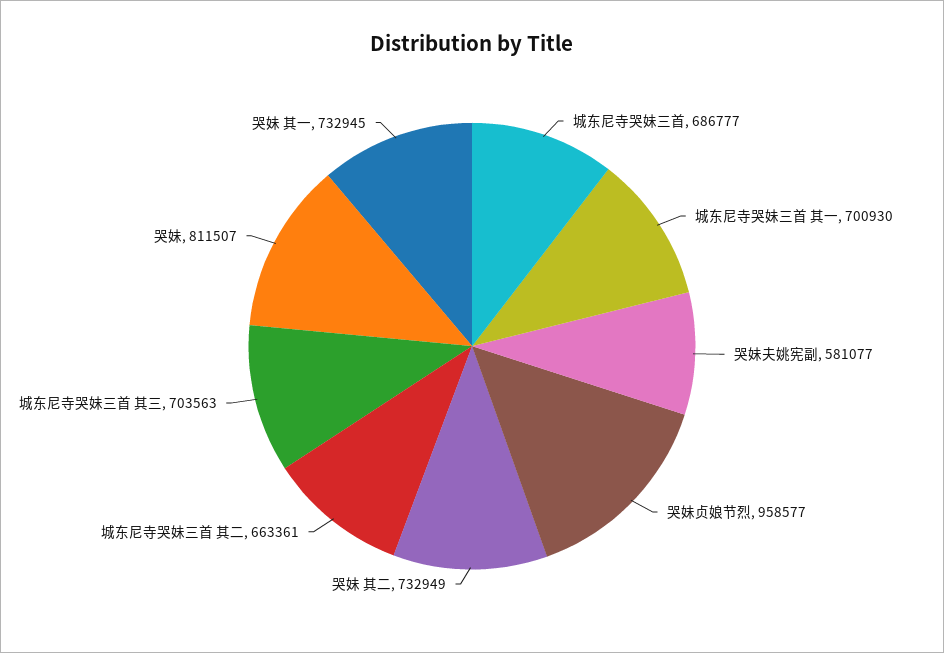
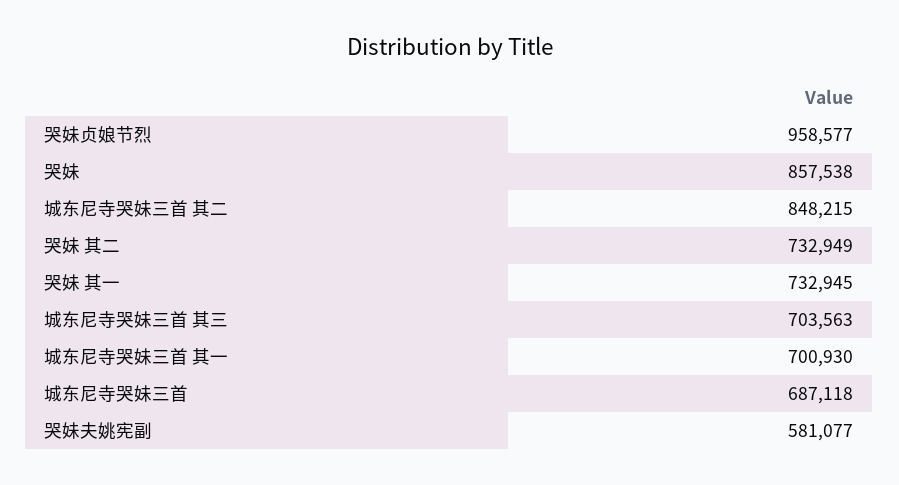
城东尼寺哭妹三首: 686777 -> 687118
城东尼寺哭妹三首 其二: 663361 -> 848215
哭妹: 811507 -> 857538

